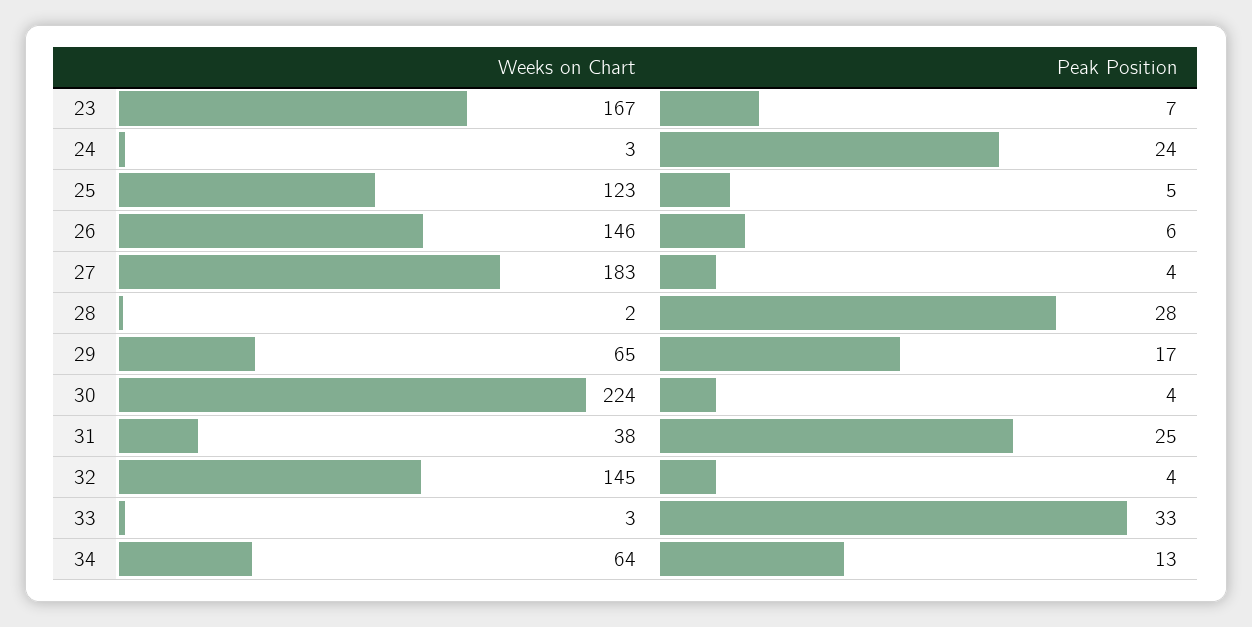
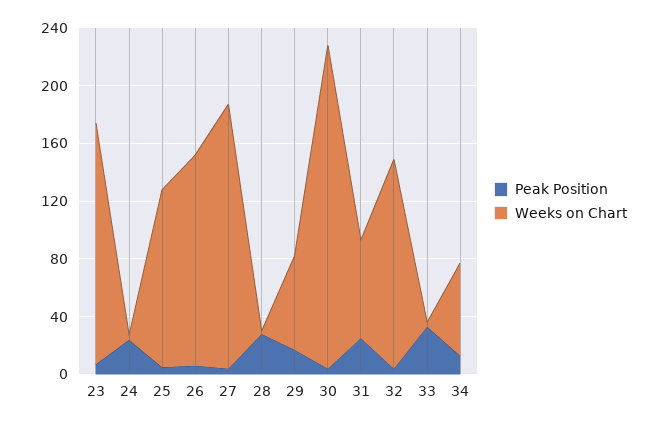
Weeks on Chart, 31: 38 -> 70

